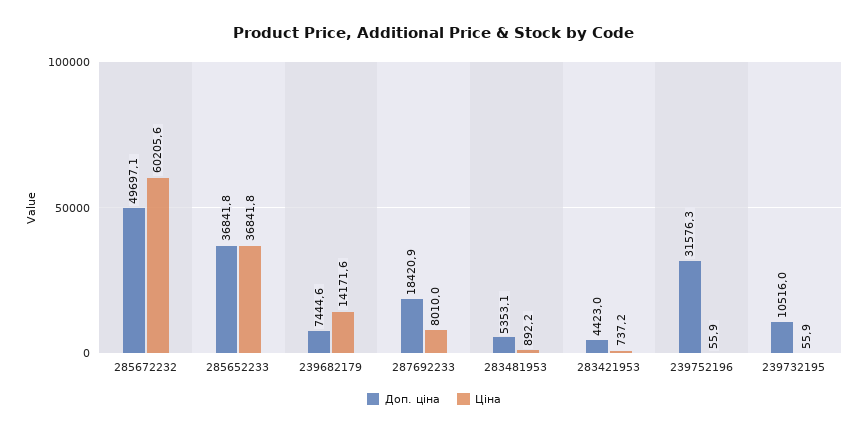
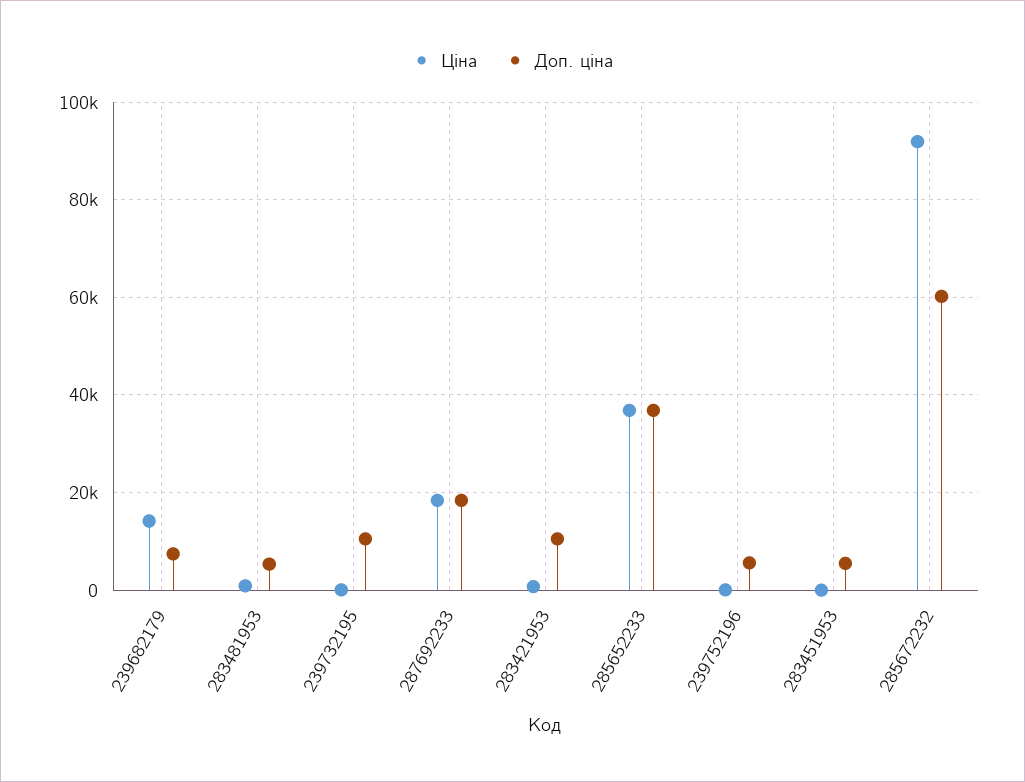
Доп. ціна, 285672232: 49697.1 -> 60000
Ціна, 285672232: 60205.6 -> 92000
Ціна, 287692233: 8010 -> 18000
Доп. ціна, 283421953: 4423 -> 10000
Доп. ціна, 239752196: 31576.3 -> 6000
Ціна, 283451953: none -> 0
Доп. ціна, 283451953: none -> 6000

